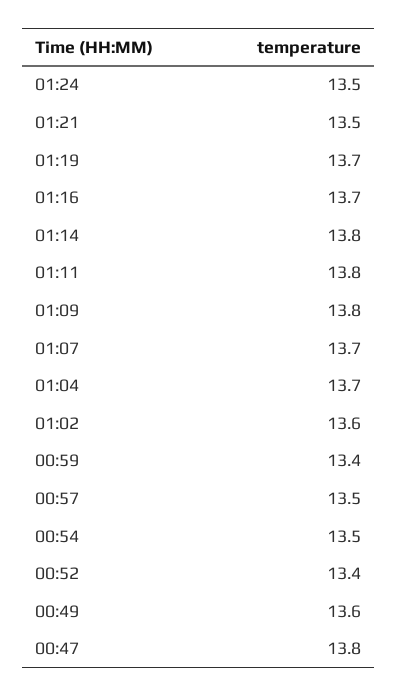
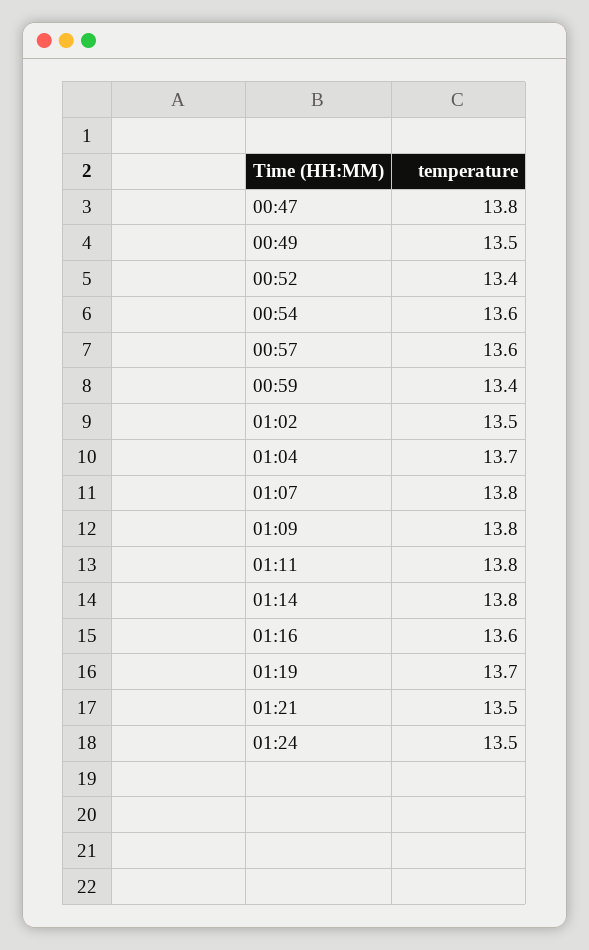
01:16: 13.7 -> 13.6
01:07: 13.7 -> 13.8
01:02: 13.6 -> 13.5
00:57: 13.5 -> 13.6
00:54: 13.5 -> 13.6
00:49: 13.6 -> 13.5

